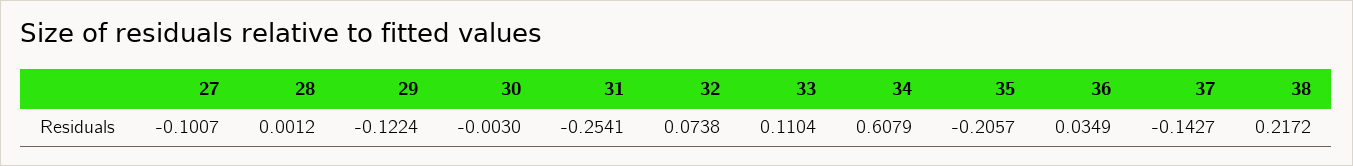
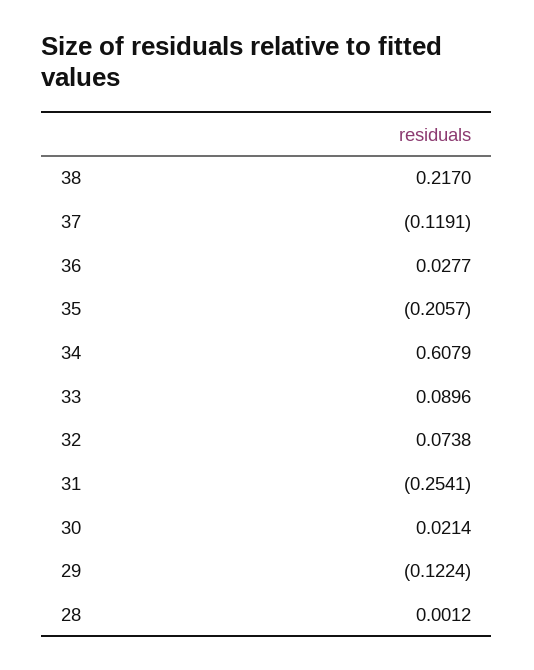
27: -0.1007 -> none
30: -0.003 -> 0.0214
33: 0.1104 -> 0.0896
36: 0.0349 -> 0.0277
37: -0.1427 -> -0.1191
38: 0.2172 -> 0.217

